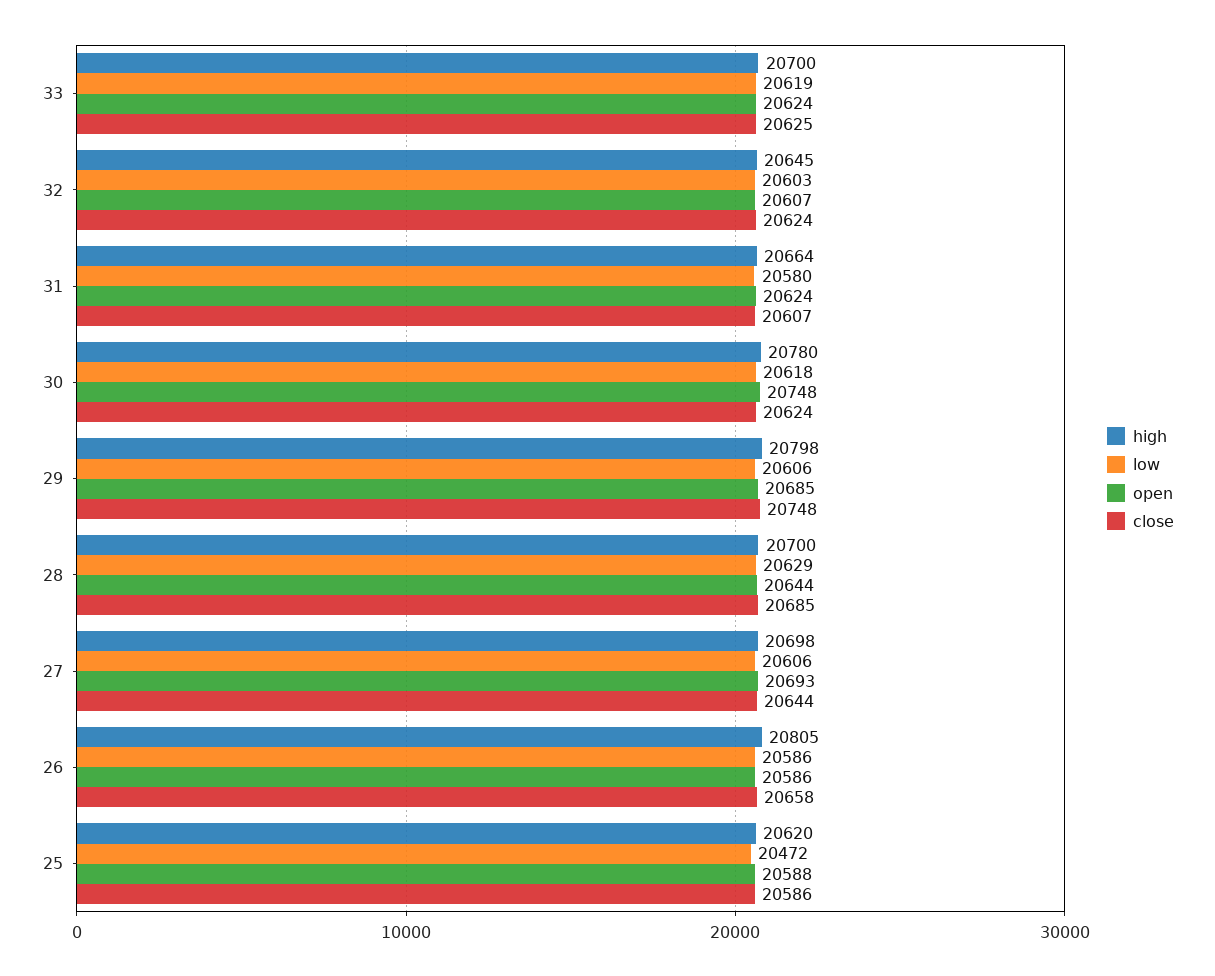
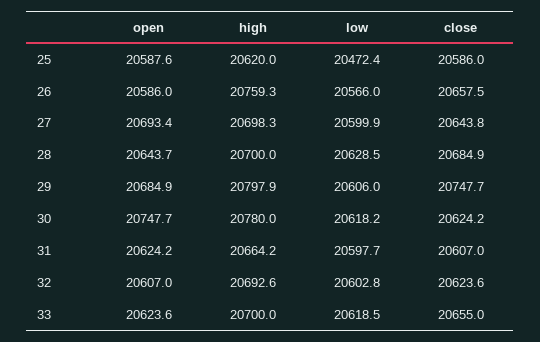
close, 33: 20625 -> 20655
high, 32: 20645 -> 20692.6
low, 31: 20580 -> 20597.7
low, 27: 20606 -> 20599.9
high, 26: 20805 -> 20759.3
low, 26: 20586 -> 20566

